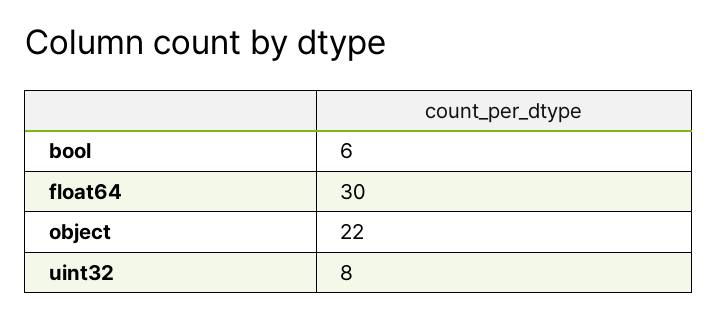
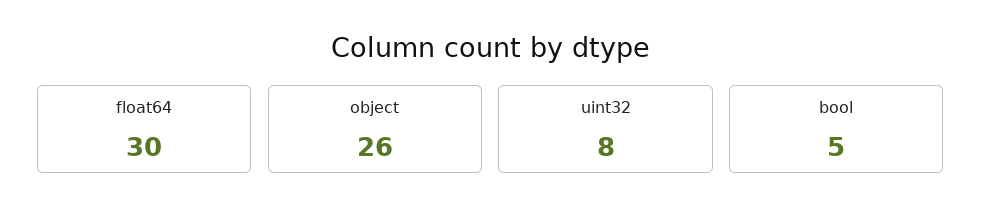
bool: 6 -> 5
object: 22 -> 26

